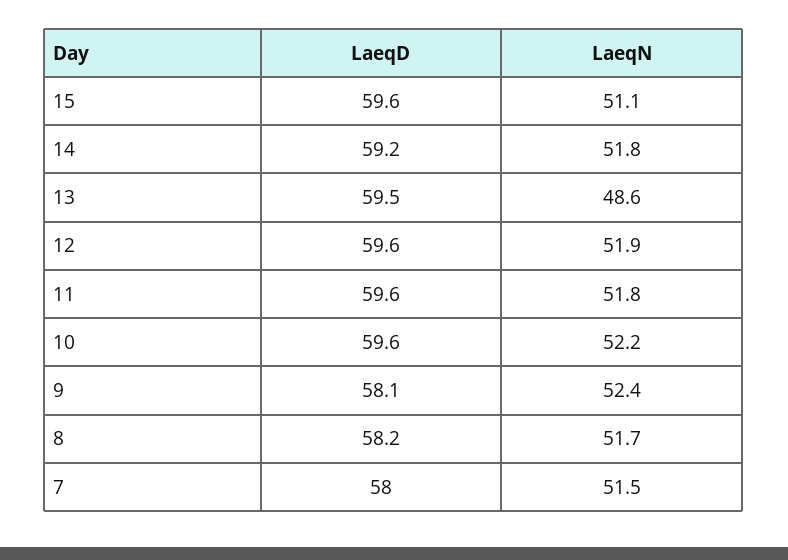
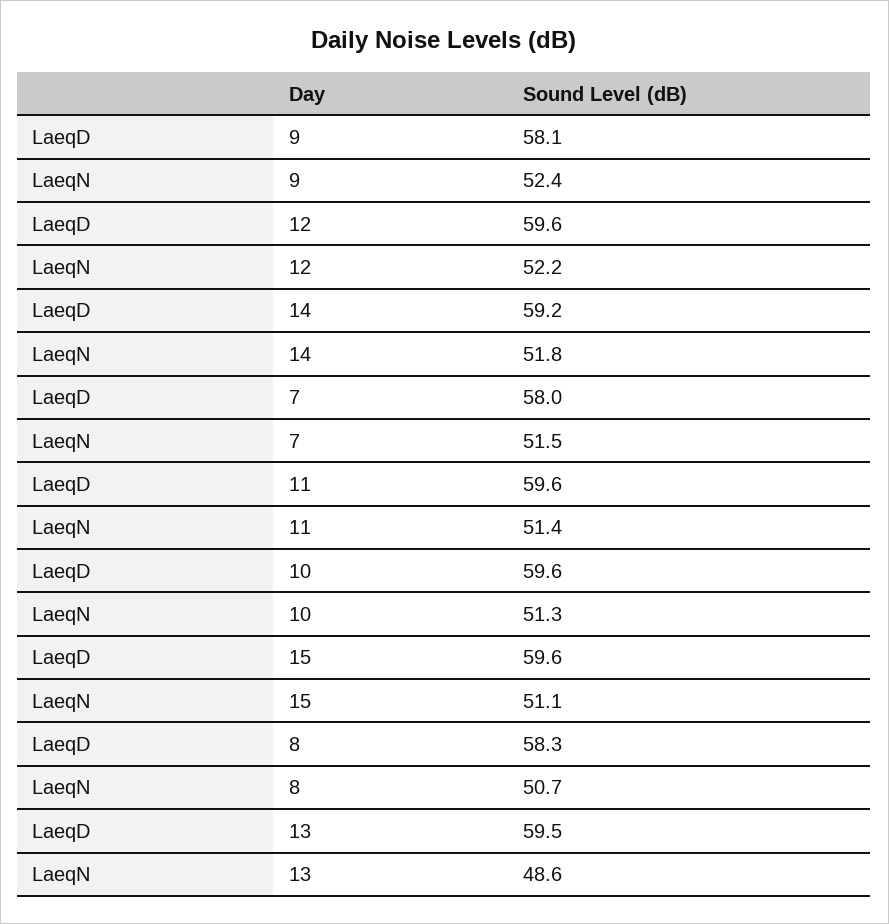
LaeqN, 12: 51.9 -> 52.2
LaeqN, 11: 51.8 -> 51.4
LaeqN, 10: 52.2 -> 51.3
LaeqD, 8: 58.2 -> 58.3
LaeqN, 8: 51.7 -> 50.7

